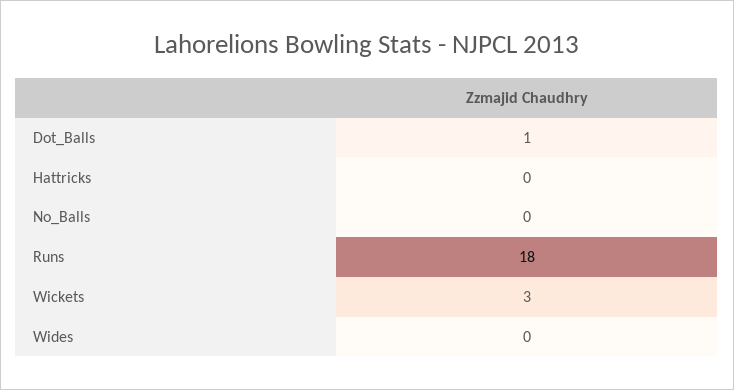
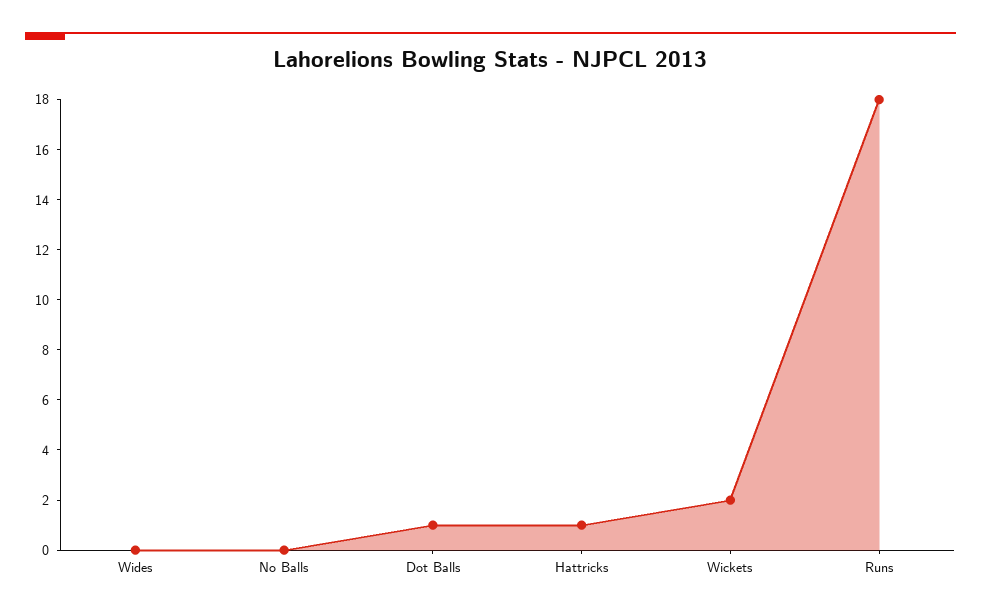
Hattricks: 0 -> 1
Wickets: 3 -> 2

